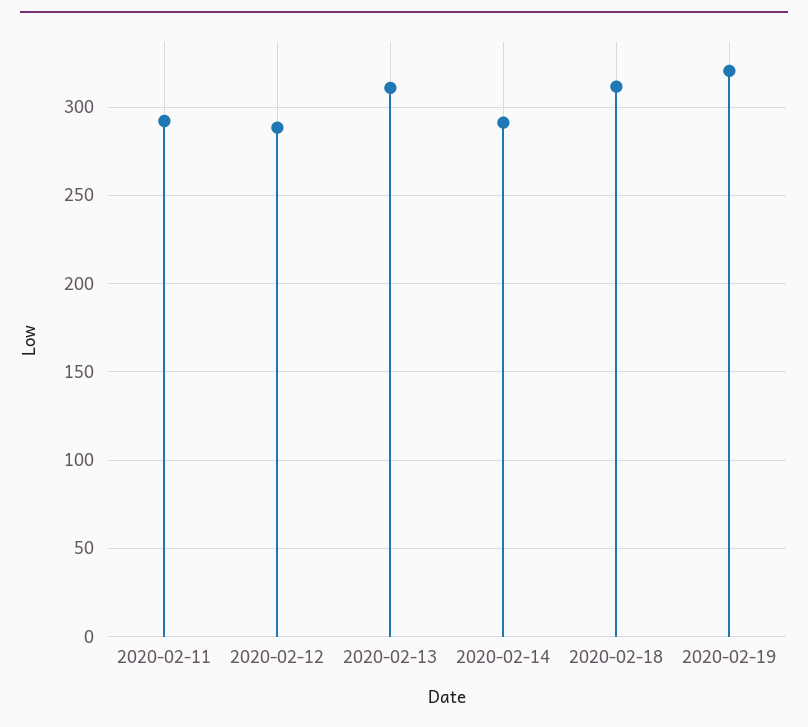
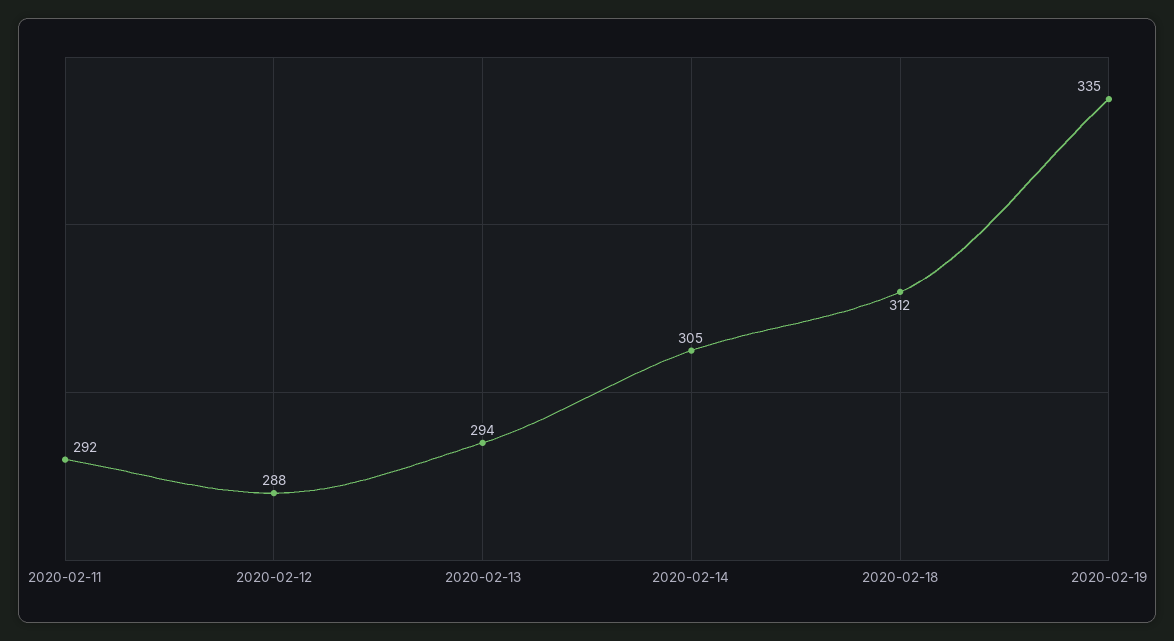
2020-02-13: 310 -> 294
2020-02-14: 290 -> 305
2020-02-19: 320 -> 335

